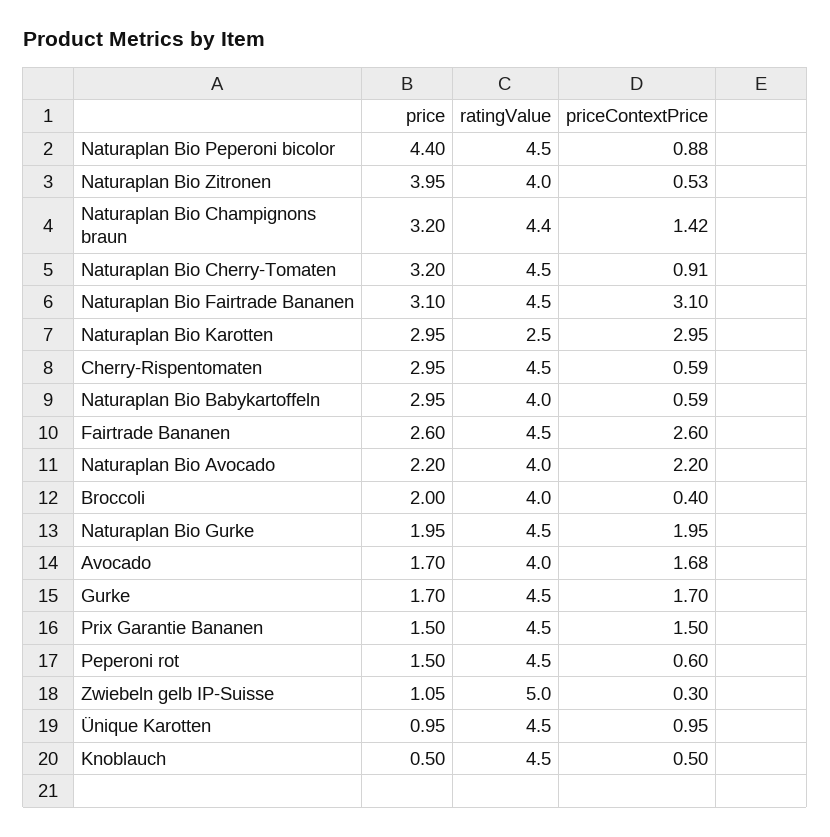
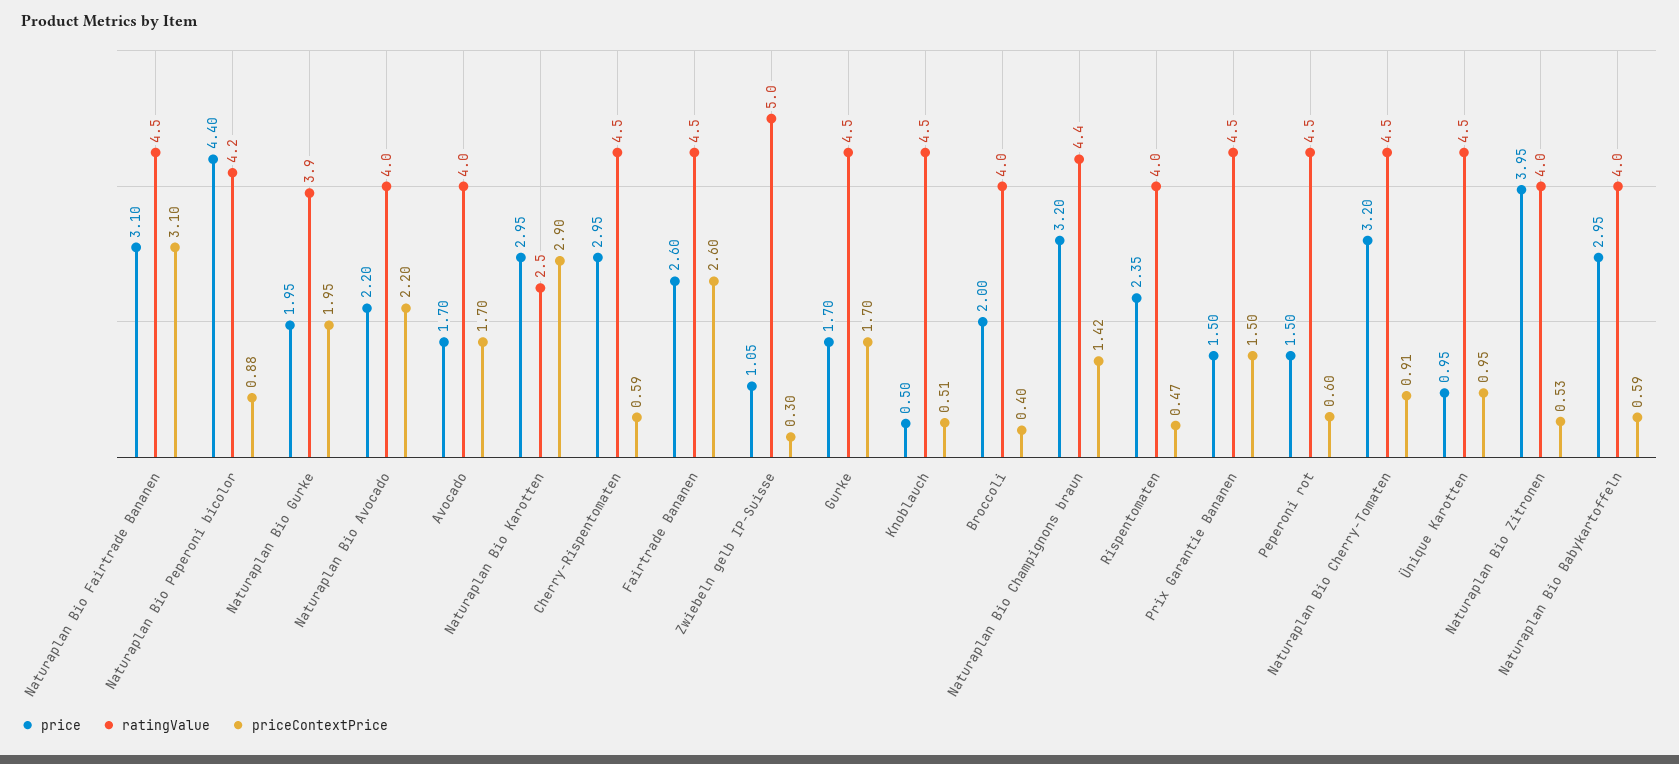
ratingValue, Naturaplan Bio Peperoni bicolor: 4.5 -> 4.2
priceContextPrice, Naturaplan Bio Karotten: 2.95 -> 2.9
ratingValue, Naturaplan Bio Gurke: 4.5 -> 3.9
priceContextPrice, Avocado: 1.68 -> 1.7
priceContextPrice, Knoblauch: 0.5 -> 0.51
price, Rispentomaten: none -> 2.35
ratingValue, Rispentomaten: none -> 4
priceContextPrice, Rispentomaten: none -> 0.47

